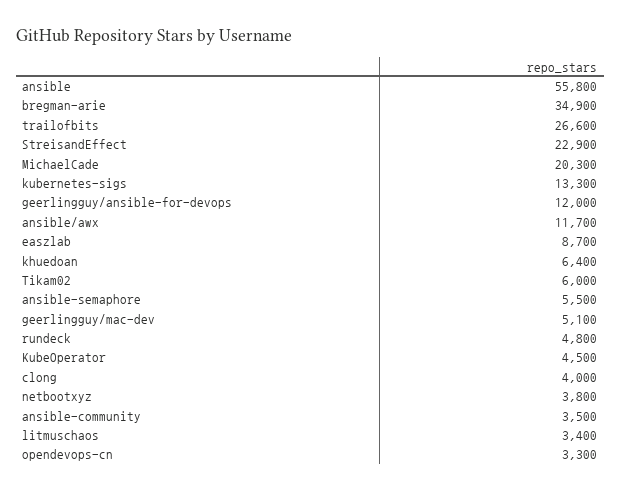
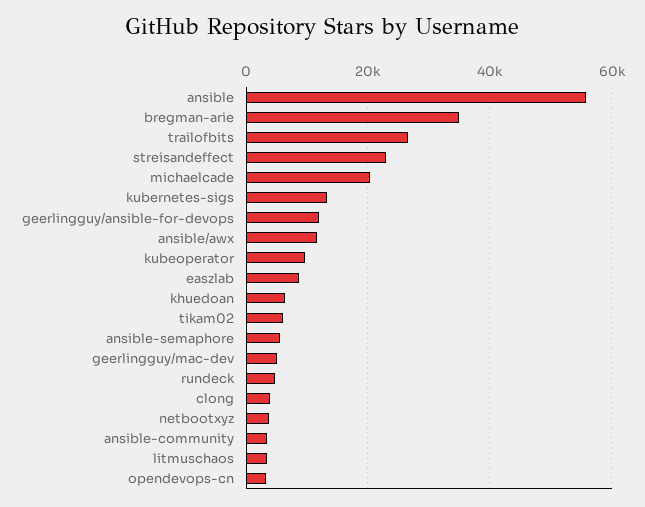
KubeOperator: 4500 -> 10000

